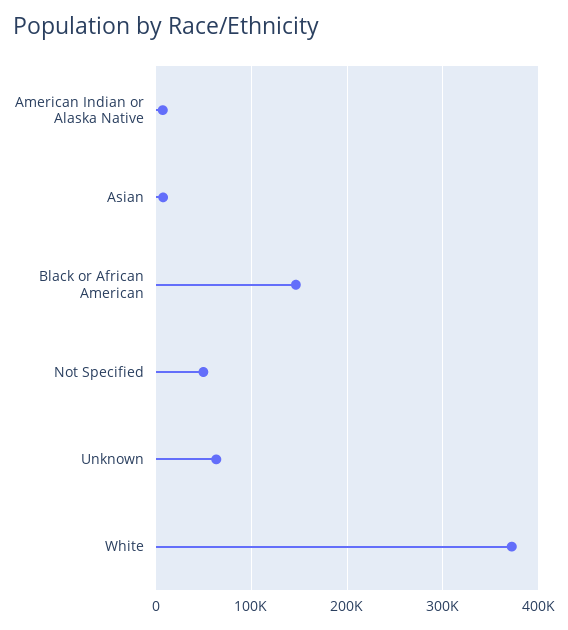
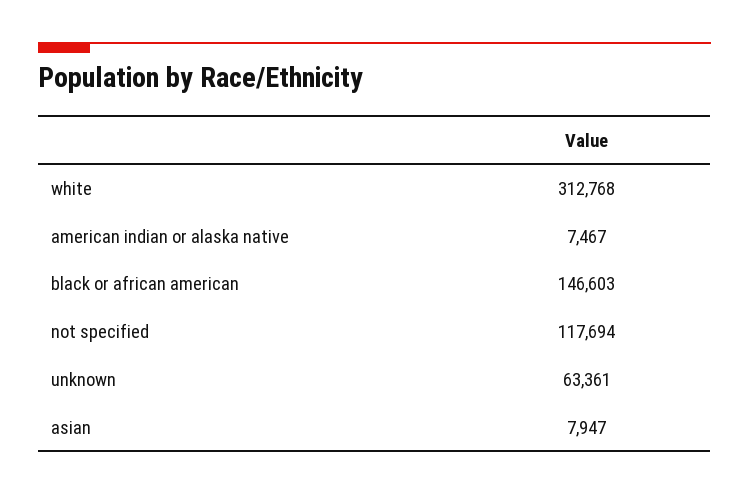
Not Specified: 50000 -> 117694
White: 370000 -> 312768

